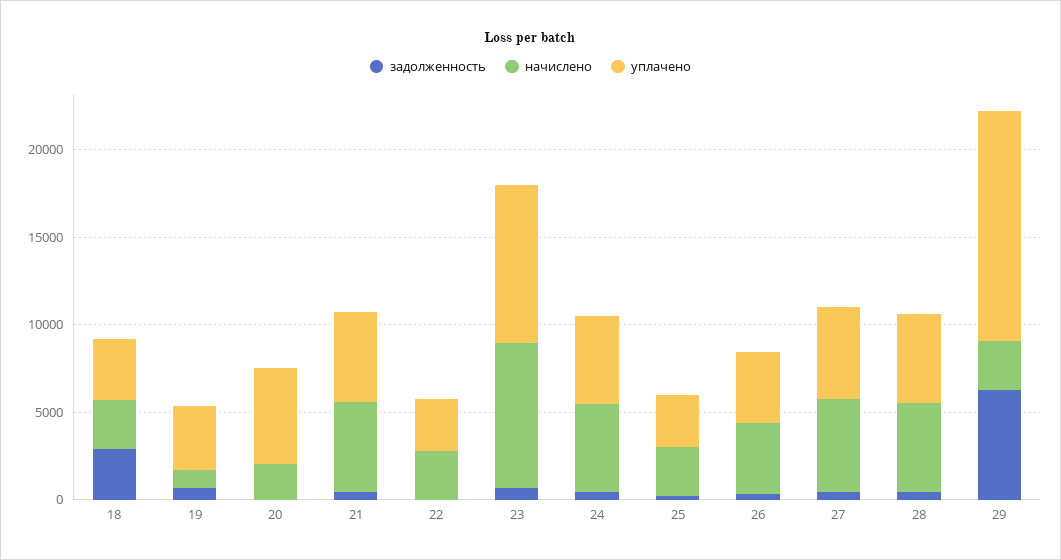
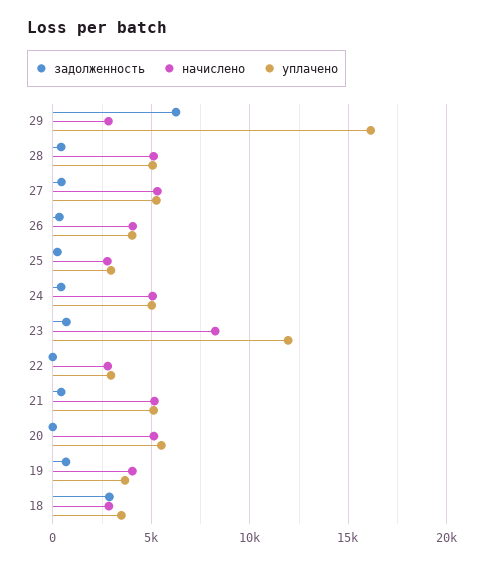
начислено, 19: 1000 -> 4000
начислено, 20: 2000 -> 5000
уплачено, 23: 9000 -> 12000
уплачено, 29: 13000 -> 16000

